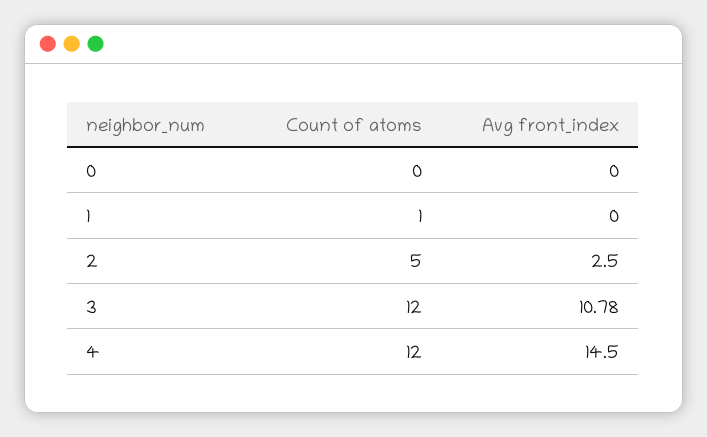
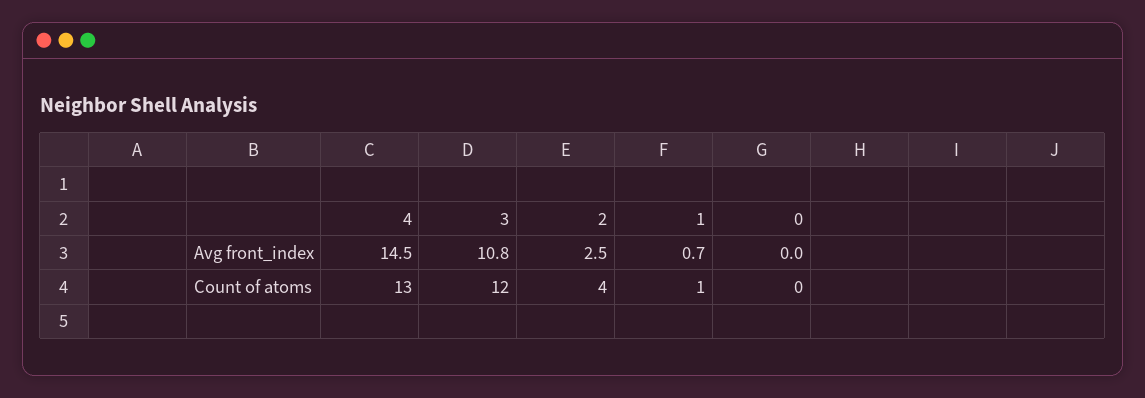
Avg front_index, 1: 0 -> 0.7
Count of atoms, 2: 5 -> 4
Count of atoms, 4: 12 -> 13

